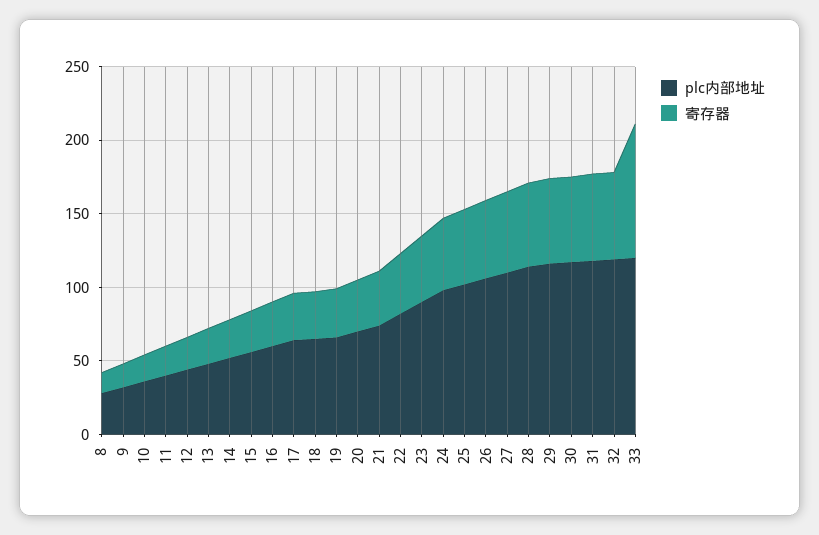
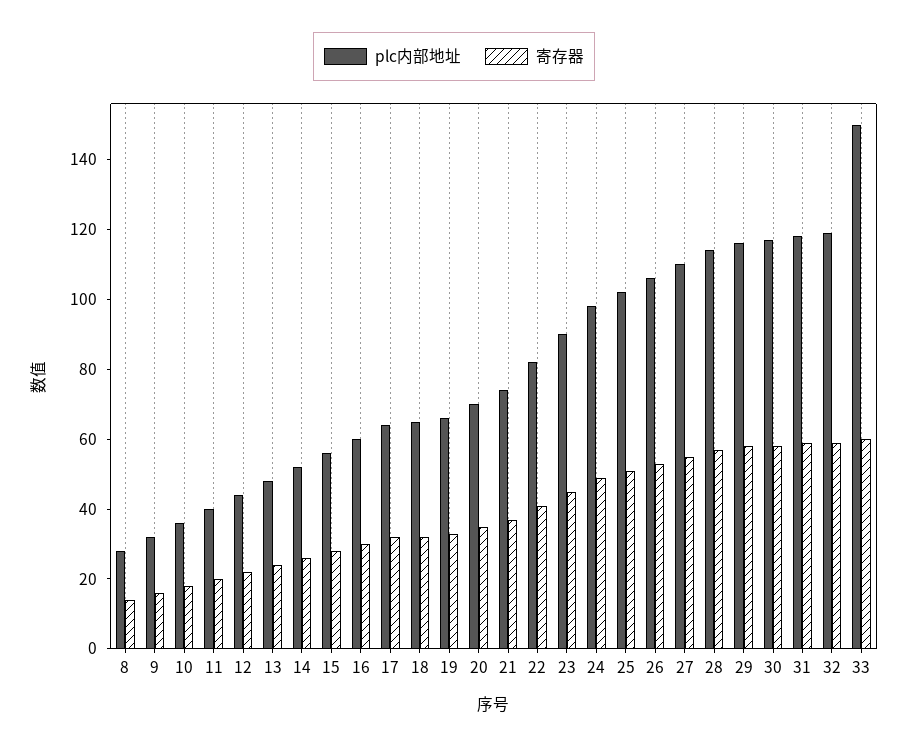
plc内部地址, 33: 120 -> 150
寄存器, 33: 90 -> 60

